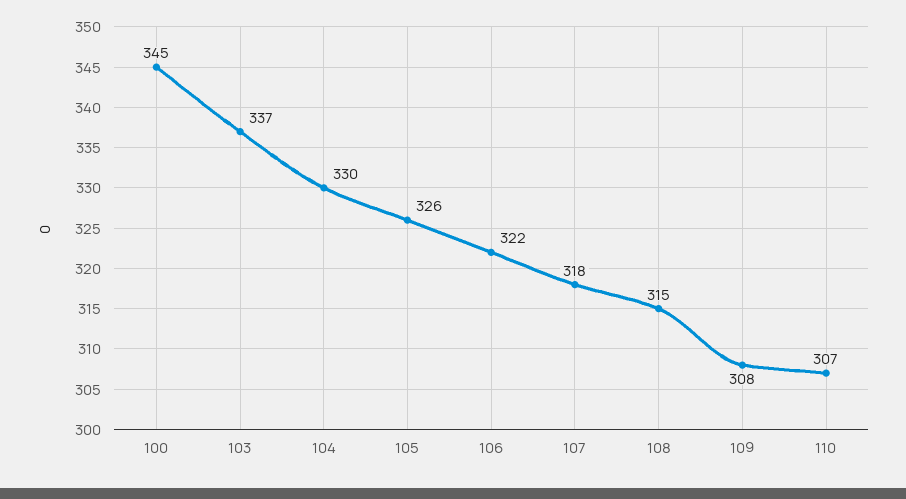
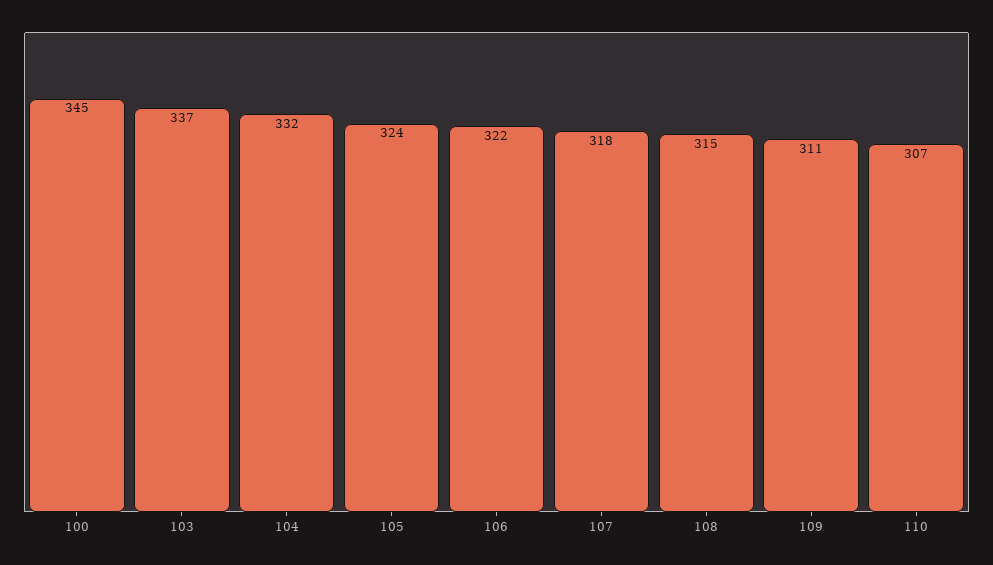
104: 330 -> 332
105: 326 -> 324
109: 308 -> 311

